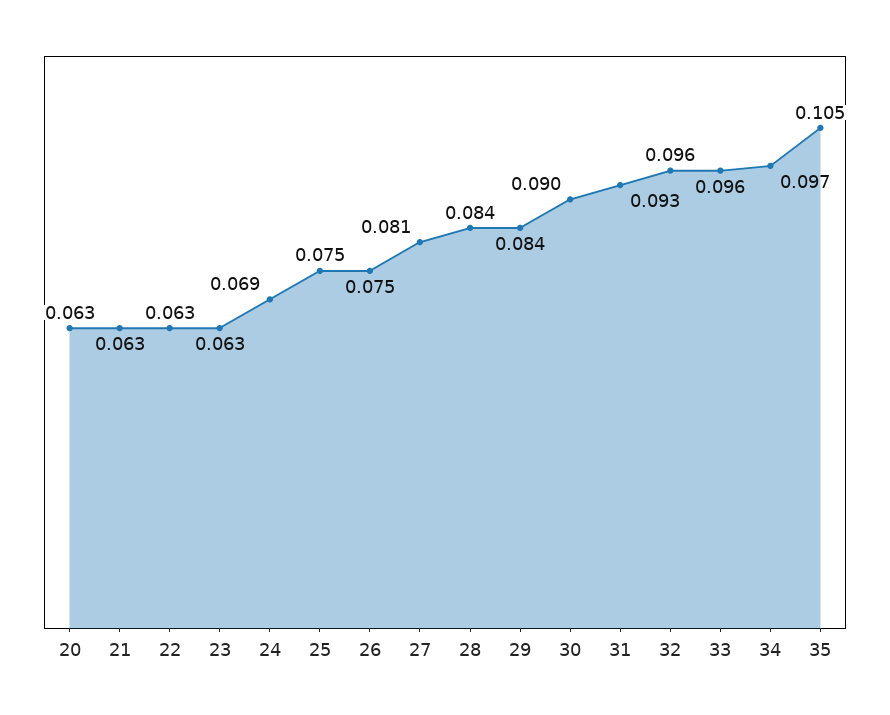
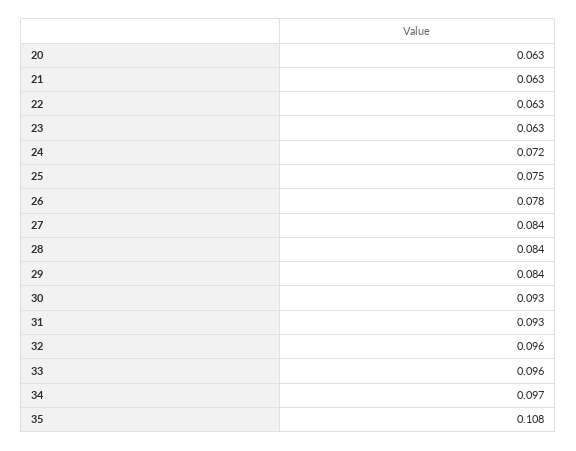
24: 0.069 -> 0.072
26: 0.075 -> 0.078
27: 0.081 -> 0.084
30: 0.09 -> 0.093
35: 0.105 -> 0.108

